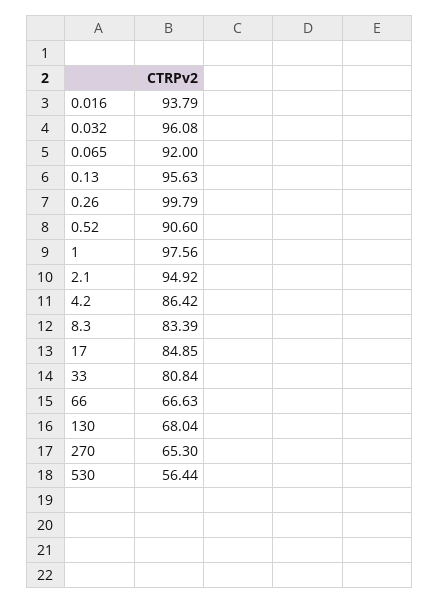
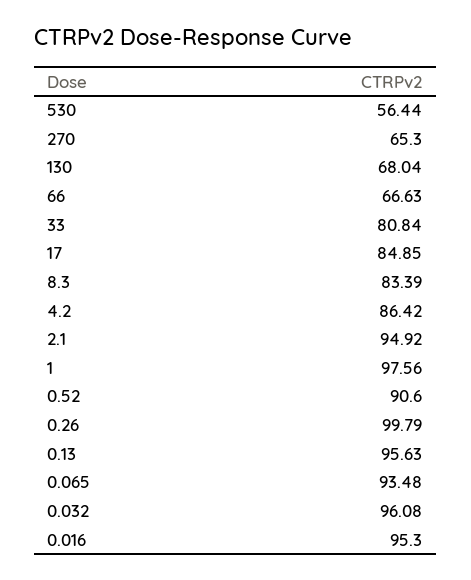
0.016: 93.79 -> 95.3
0.065: 92 -> 93.48

